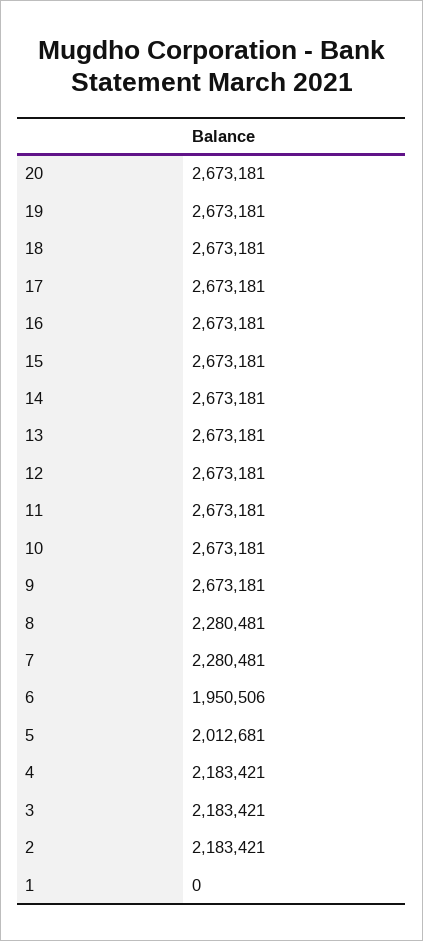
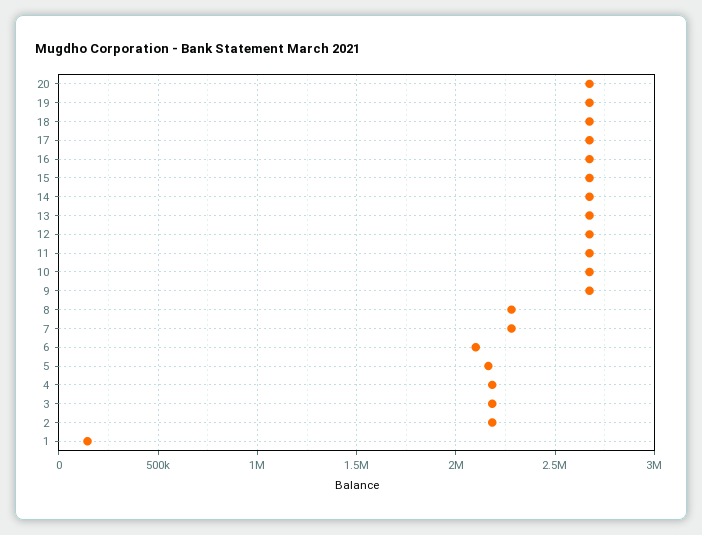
6: 1950506 -> 2100000
5: 2012681 -> 2150000
1: 0 -> 150000

